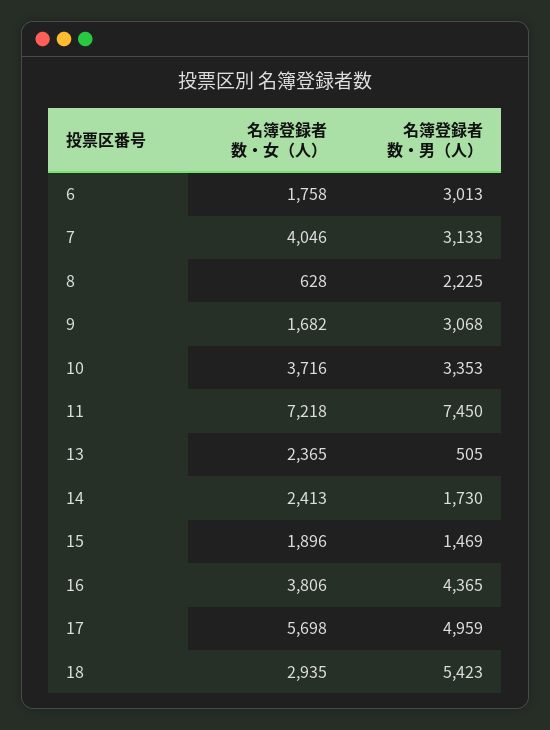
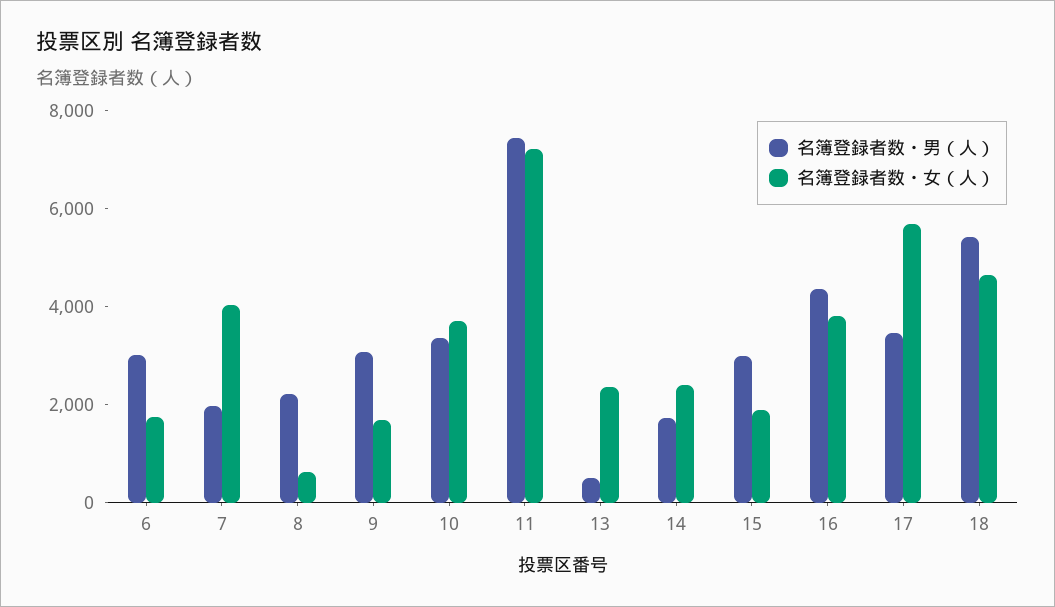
名簿登録者数・男（人）, 7: 3133 -> 2000
名簿登録者数・男（人）, 15: 1469 -> 3000
名簿登録者数・男（人）, 17: 4959 -> 3500
名簿登録者数・女（人）, 18: 2935 -> 4500

